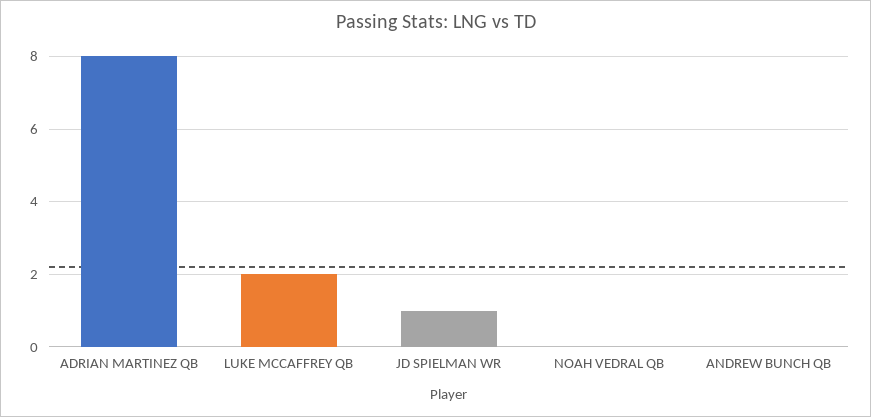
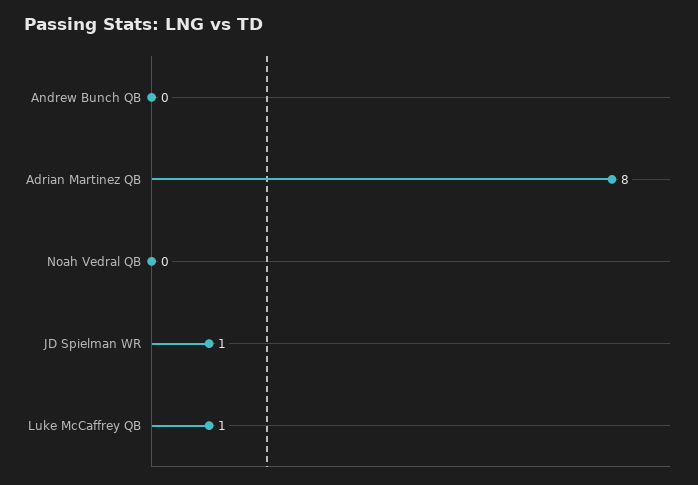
LUKE MCCAFFREY QB: 2 -> 1

